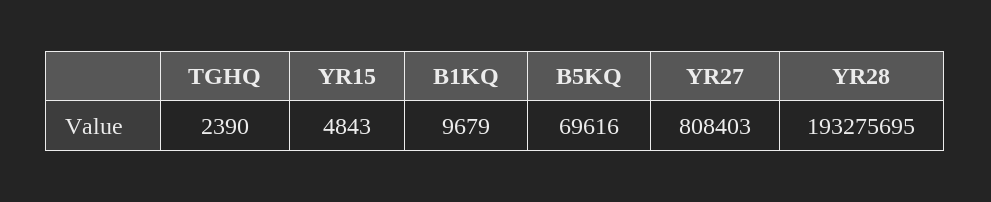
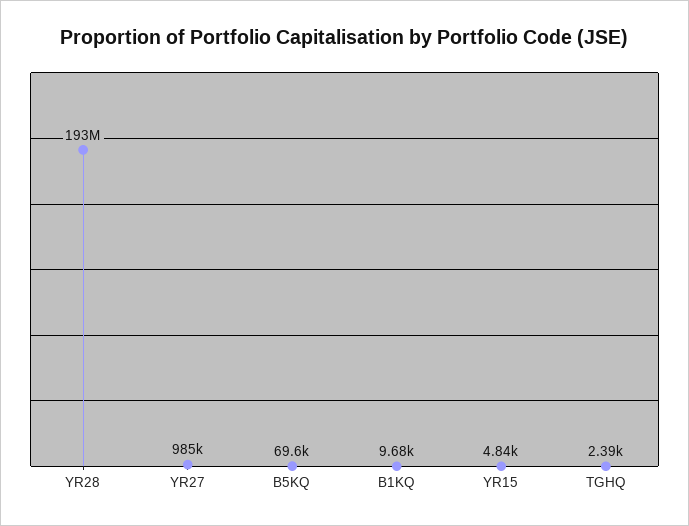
YR27: 808403 -> 985000

